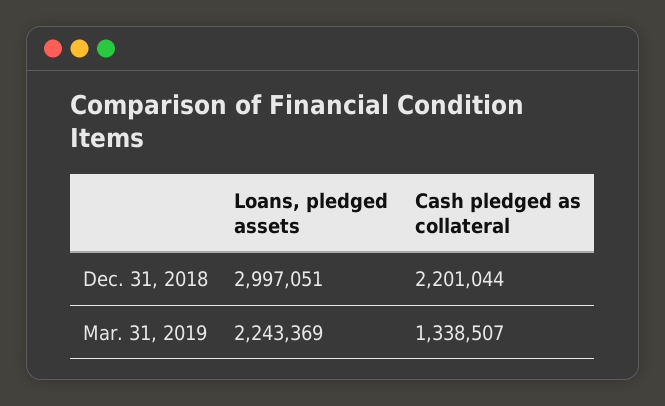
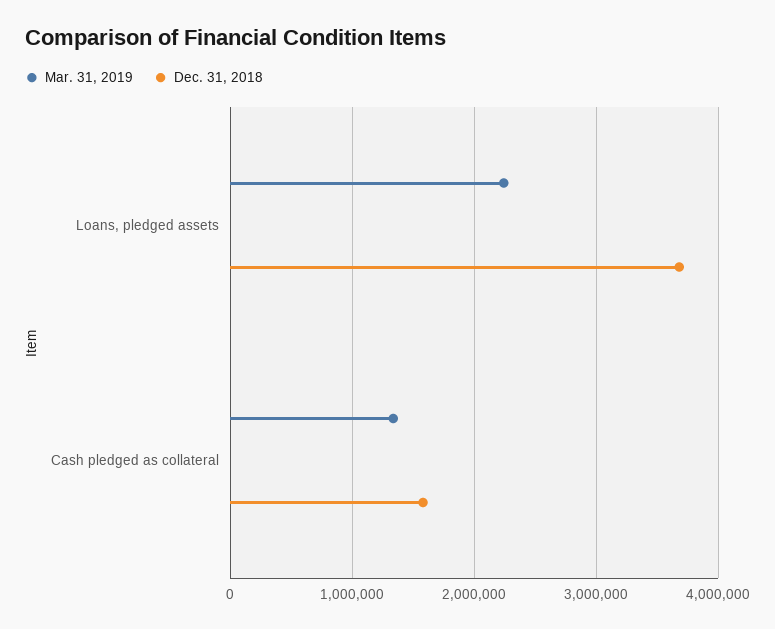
Dec. 31, 2018, Loans, pledged assets: 2997051 -> 3700000
Dec. 31, 2018, Cash pledged as collateral: 2201044 -> 1600000

